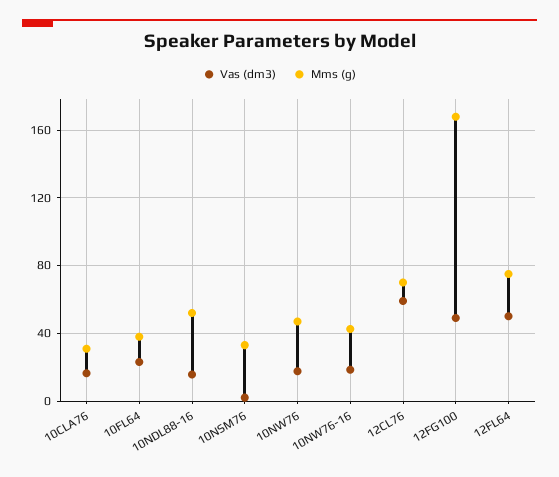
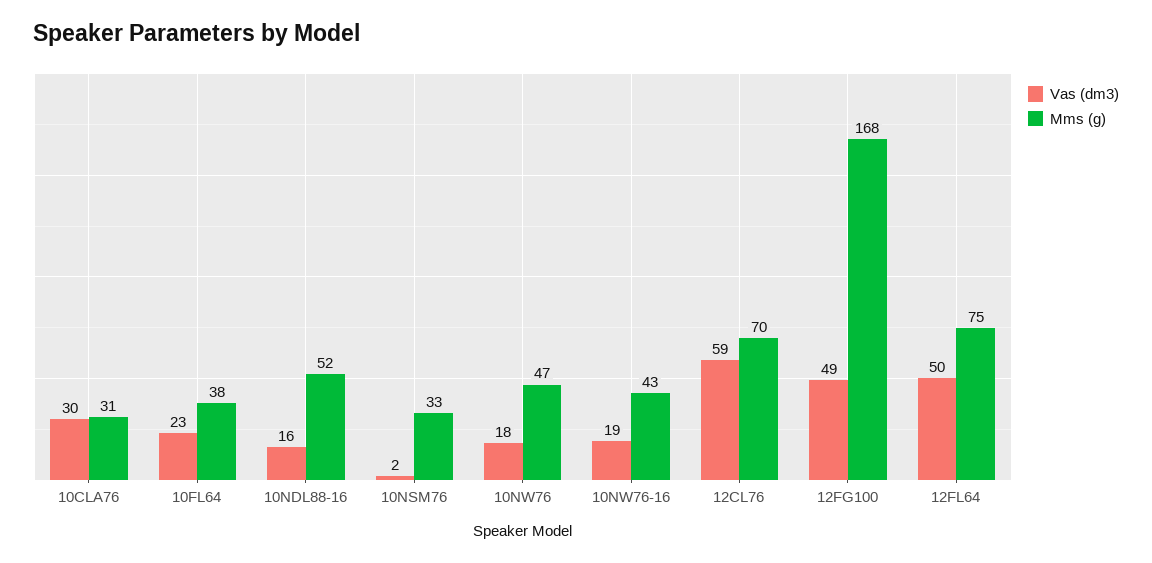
Vas (dm3), 10CLA76: 15 -> 30

